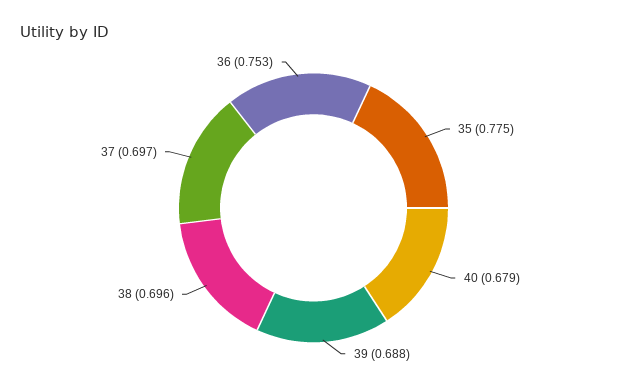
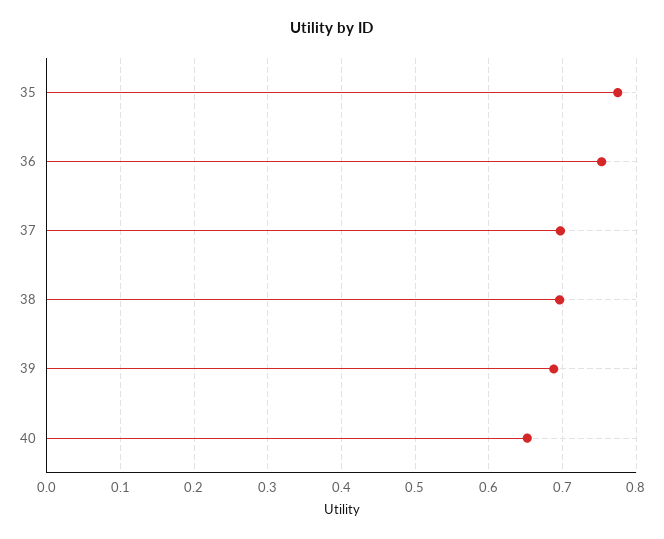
40: 0.679 -> 0.65

